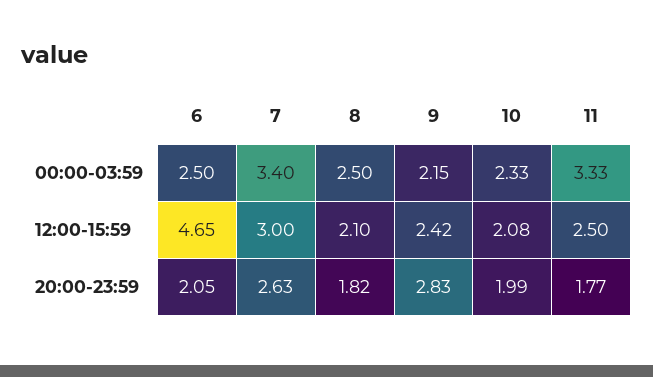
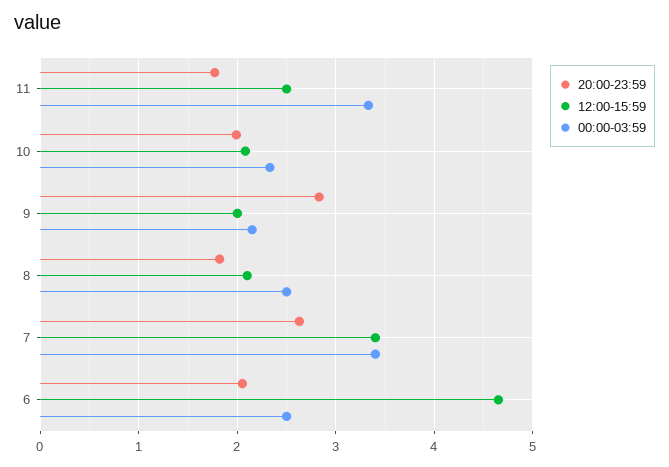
12:00-15:59, 7: 3 -> 3.4
12:00-15:59, 9: 2.42 -> 2

